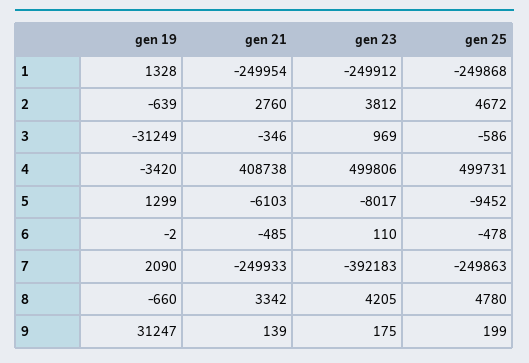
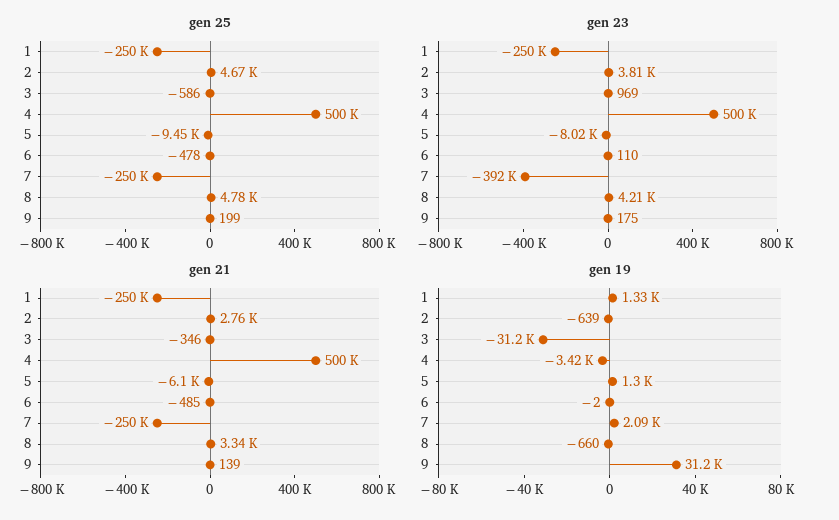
gen 21, 4: 408738 -> 500000

